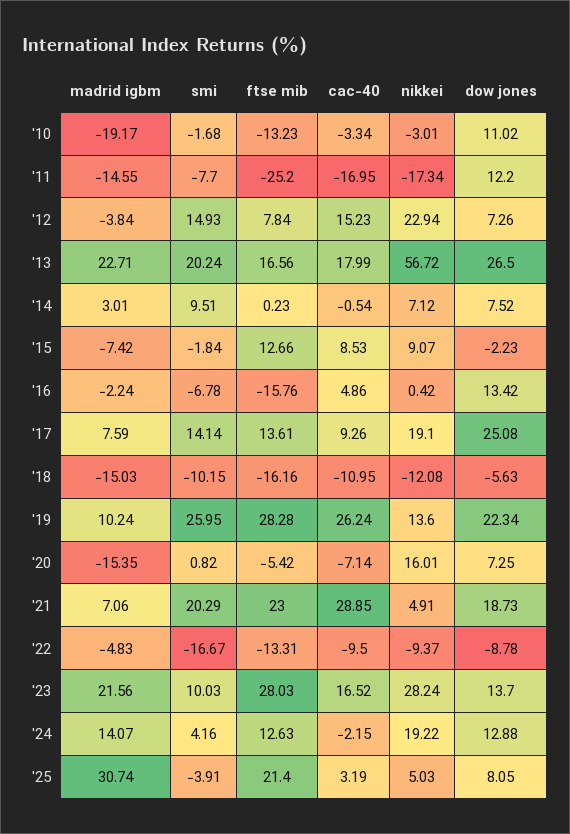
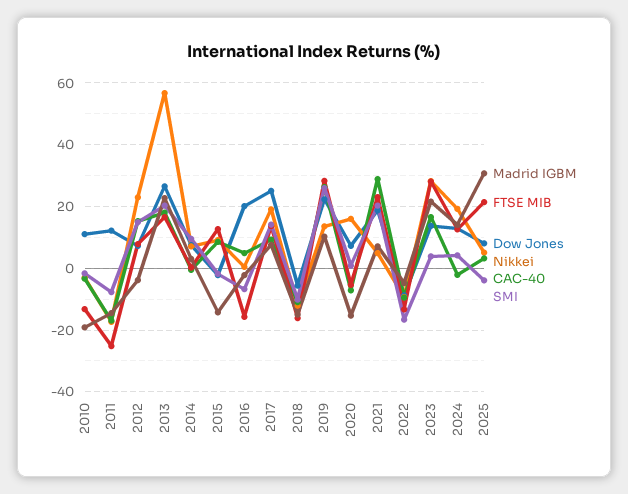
madrid igbm, '15: -7.42 -> -14
dow jones, '16: 13.42 -> 20
smi, '23: 10.03 -> 4

